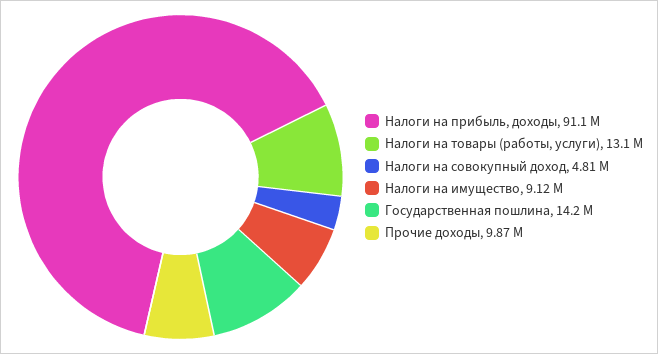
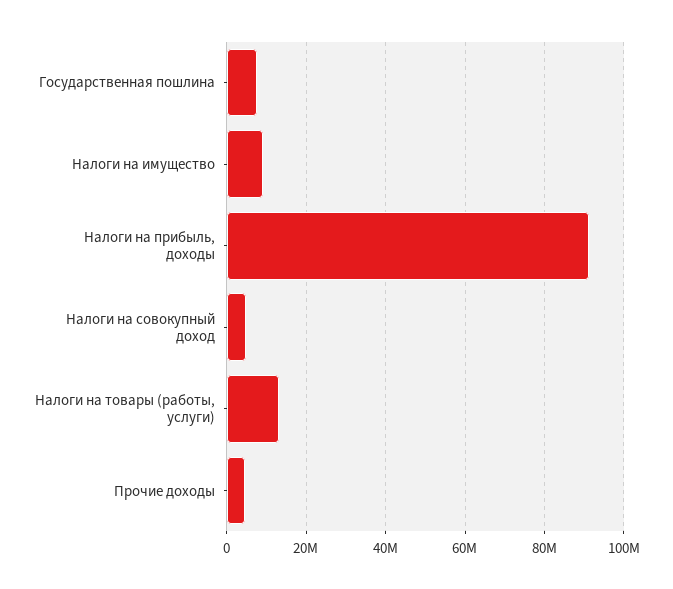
Государственная пошлина: 14200000 -> 8000000
Прочие доходы: 9870000 -> 4000000

